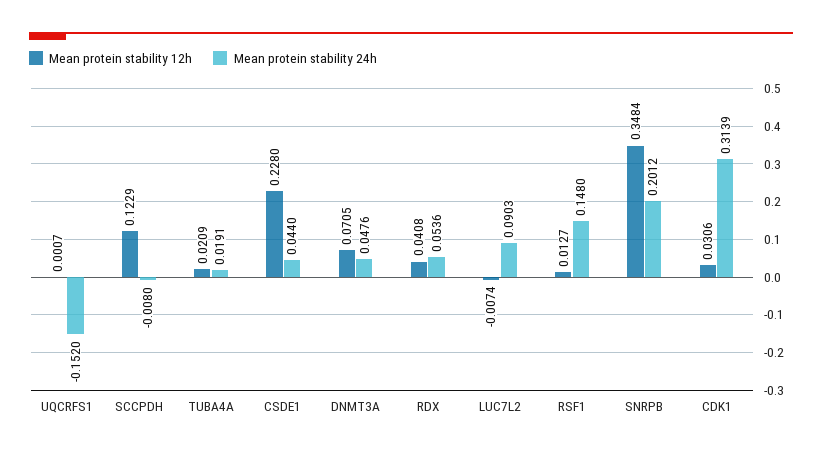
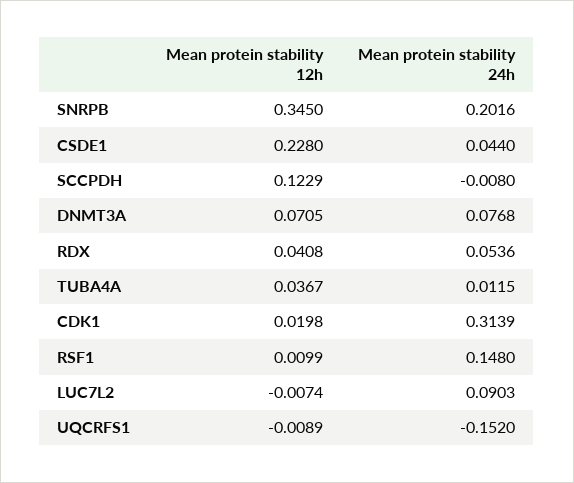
Mean protein stability 12h, UQCRFS1: 0.0007 -> -0.0089
Mean protein stability 12h, TUBA4A: 0.0209 -> 0.0367
Mean protein stability 24h, TUBA4A: 0.0191 -> 0.0115
Mean protein stability 24h, DNMT3A: 0.0476 -> 0.0768
Mean protein stability 12h, RSF1: 0.0127 -> 0.0099
Mean protein stability 12h, SNRPB: 0.3484 -> 0.345
Mean protein stability 24h, SNRPB: 0.2012 -> 0.2016
Mean protein stability 12h, CDK1: 0.0306 -> 0.0198

